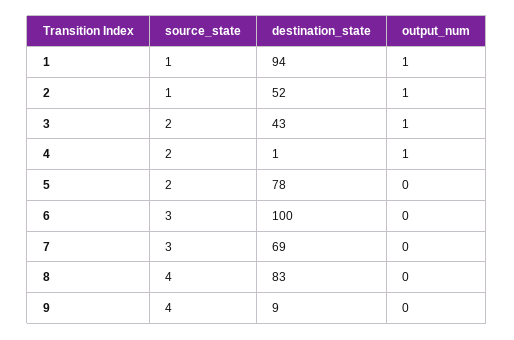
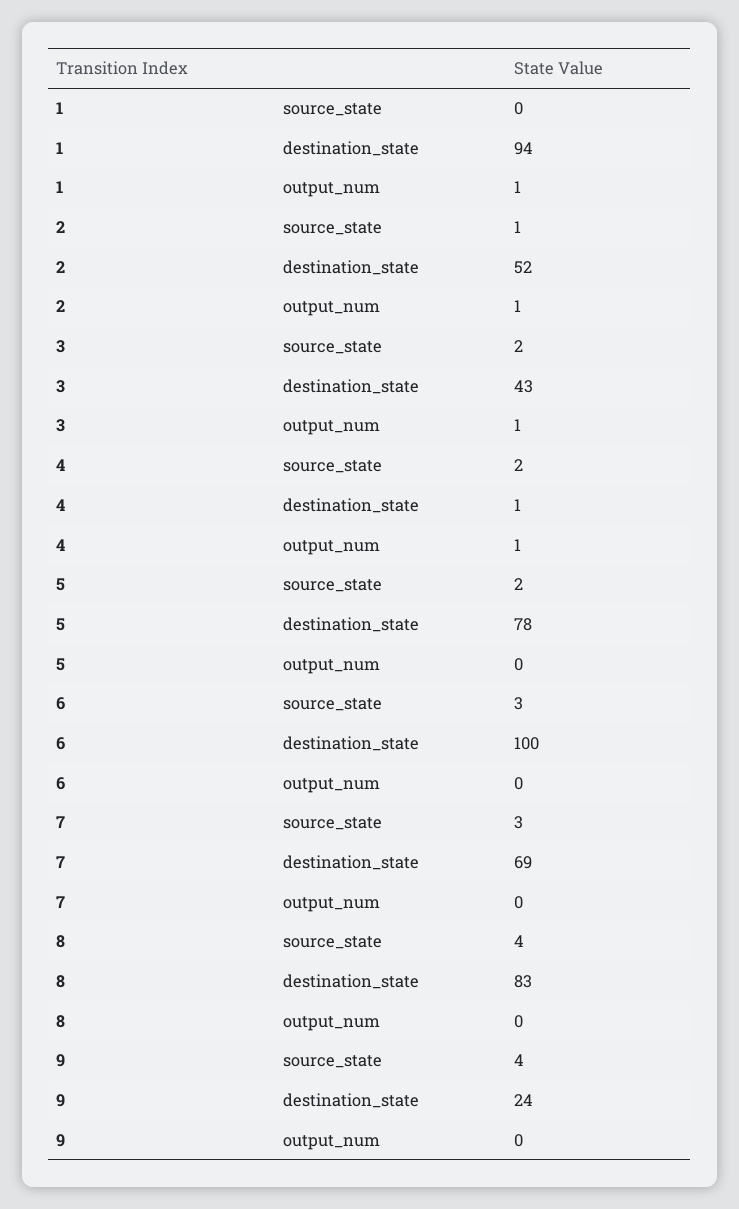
source_state, 1: 1 -> 0
destination_state, 9: 9 -> 24

